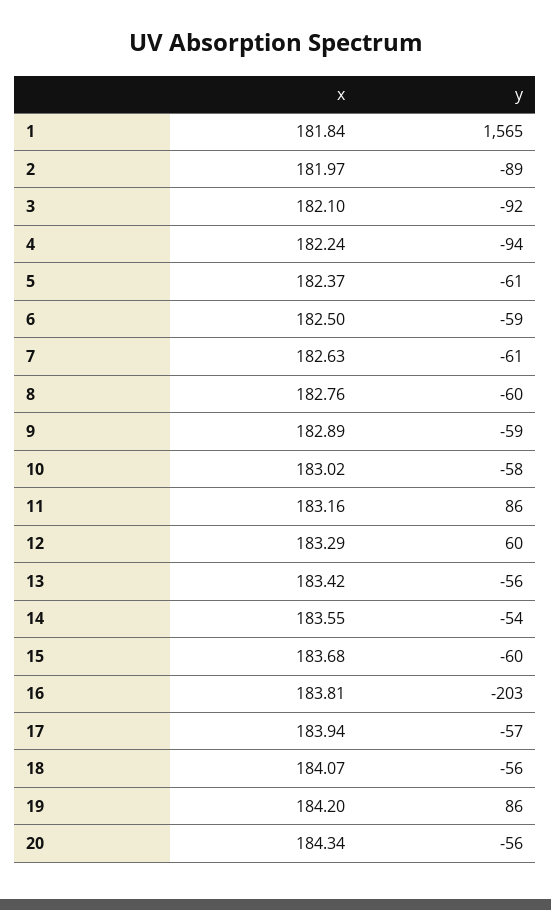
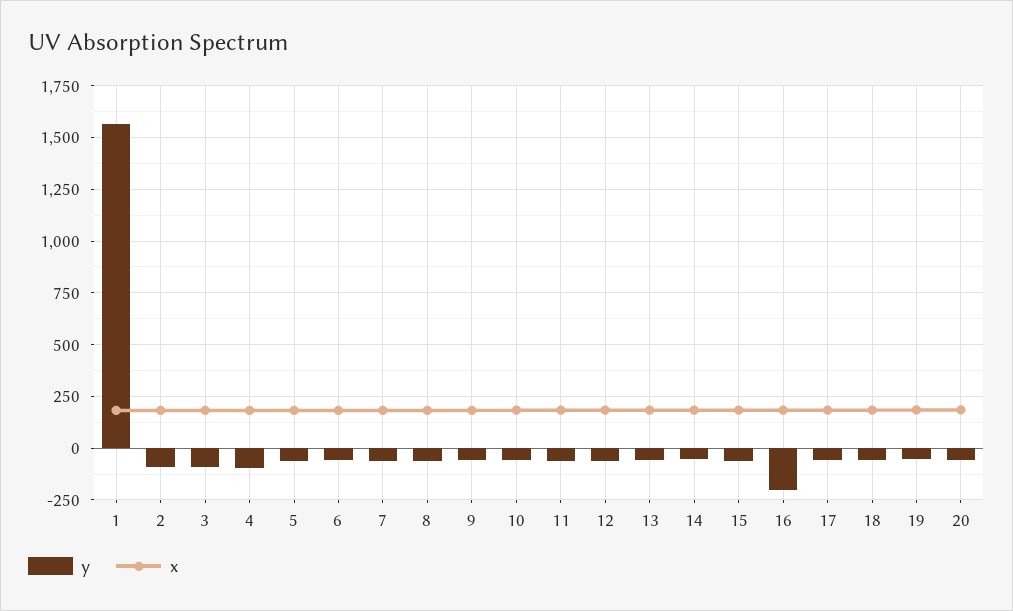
y, 11: 86 -> -50
y, 12: 60 -> -50
y, 19: 86 -> -50

